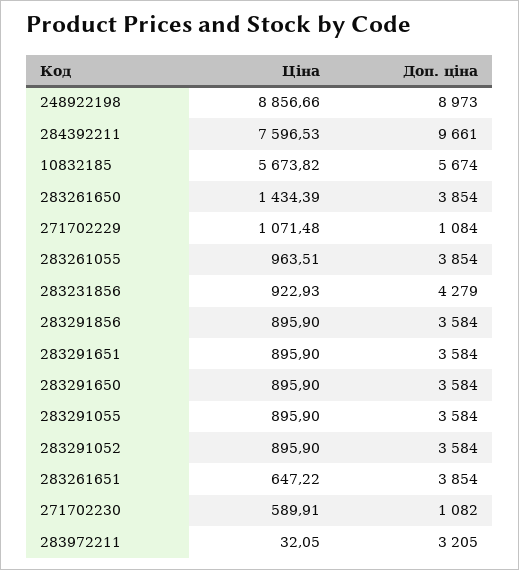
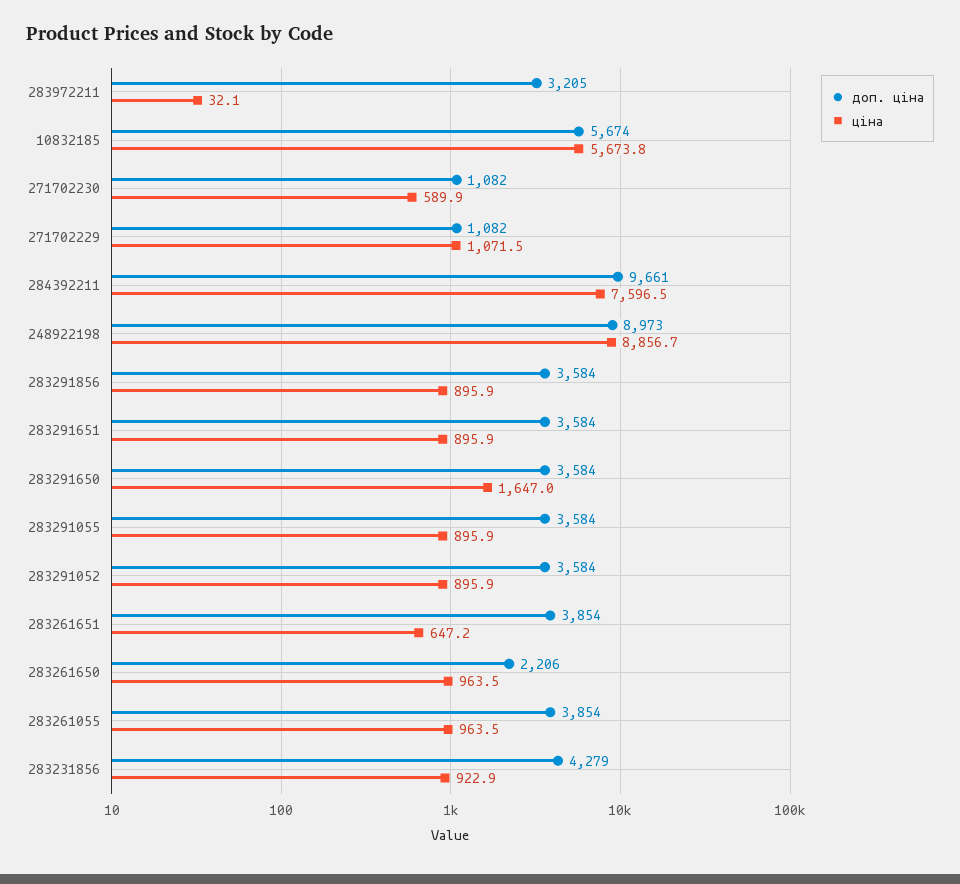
Ціна, 283261650: 1434.39 -> 963.5
Доп. ціна, 283261650: 3854 -> 2206
Доп. ціна, 271702229: 1084 -> 1082
Ціна, 283291650: 895.9 -> 1647

